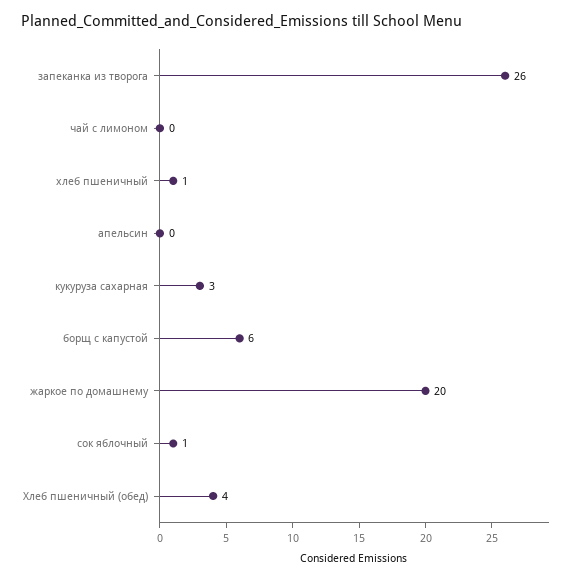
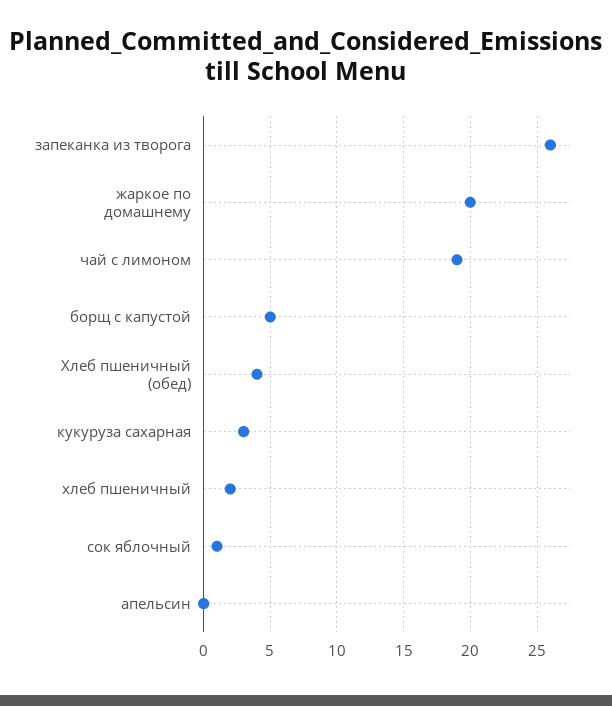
чай с лимоном: 0 -> 19
хлеб пшеничный: 1 -> 2
борщ с капустой: 6 -> 5

